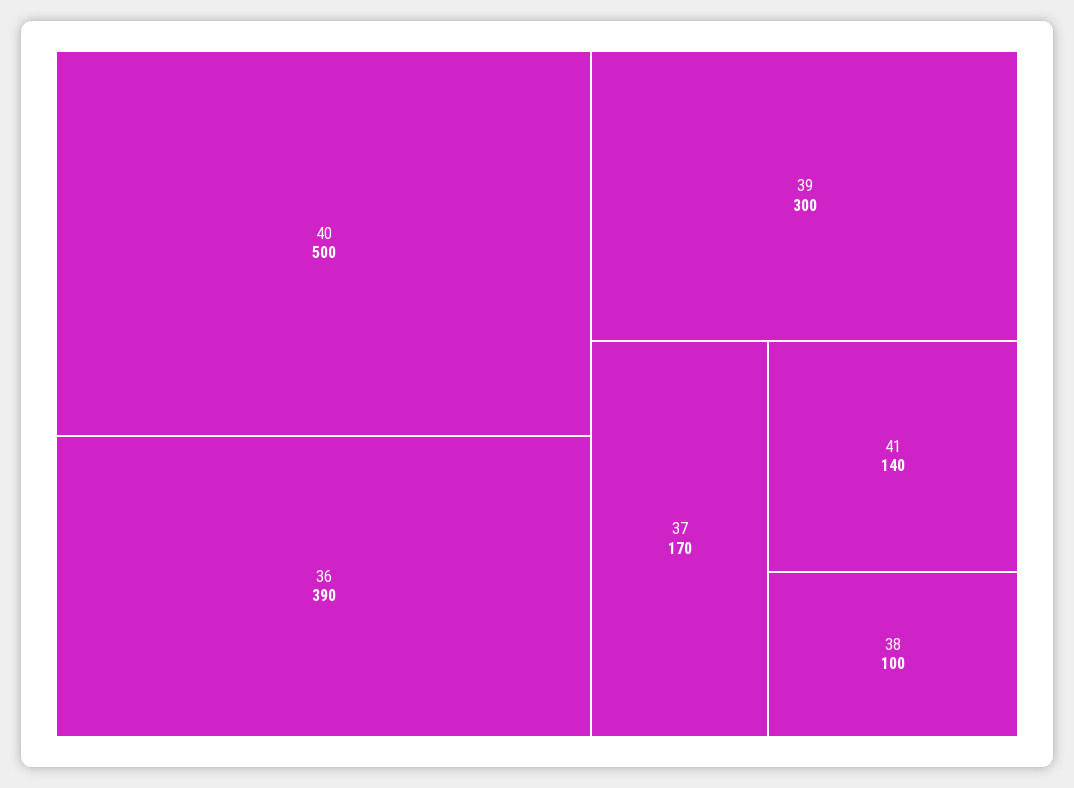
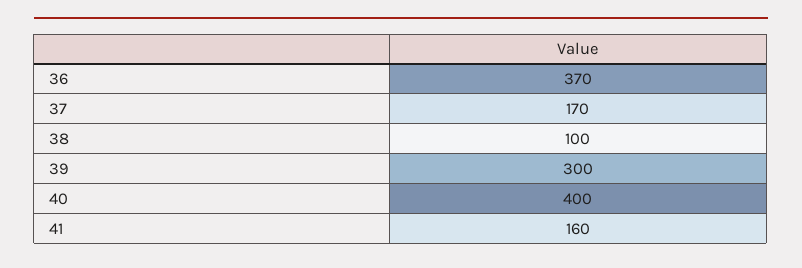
40: 500 -> 400
36: 390 -> 370
41: 140 -> 160

